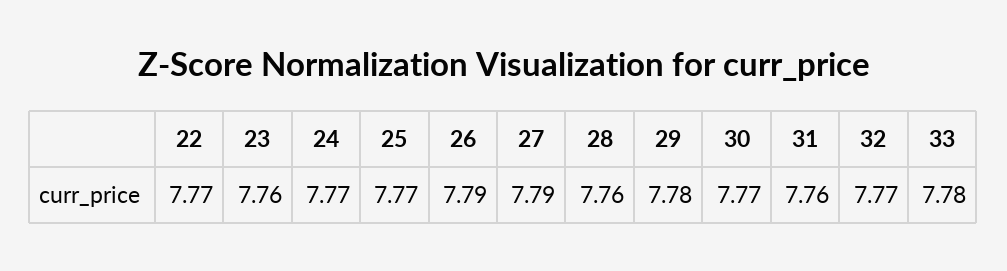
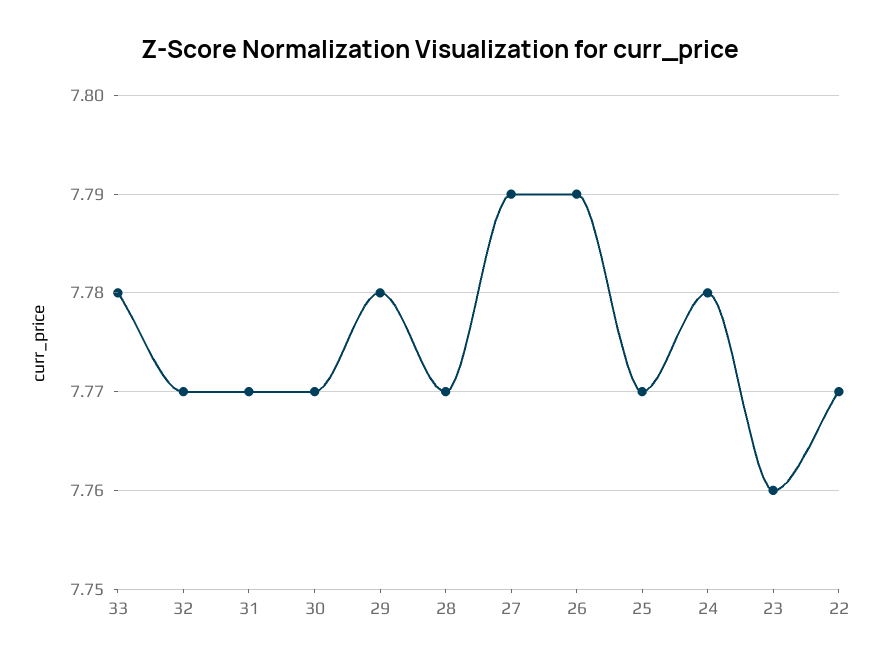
24: 7.77 -> 7.78
28: 7.76 -> 7.77
31: 7.76 -> 7.77

